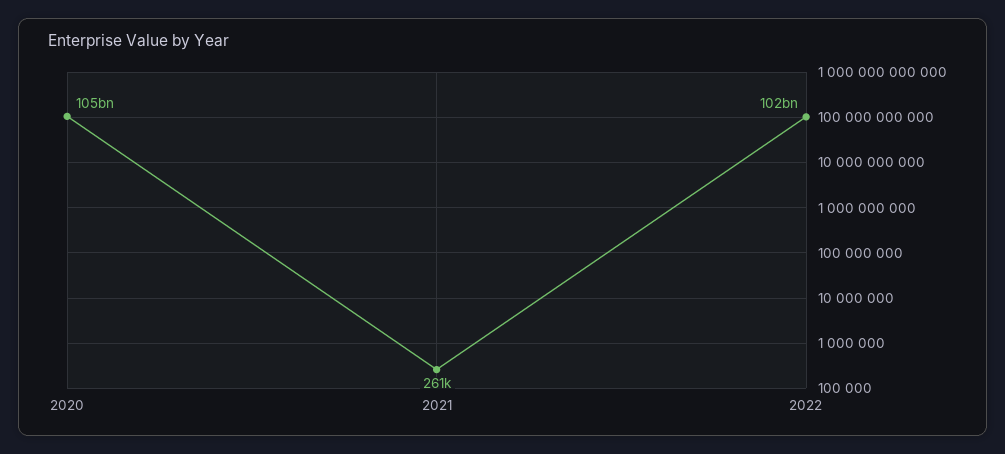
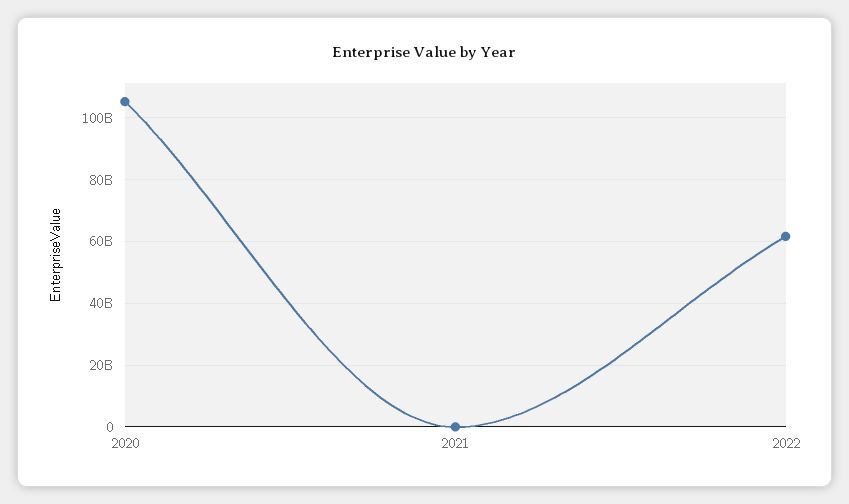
2022: 102000000000 -> 62000000000

